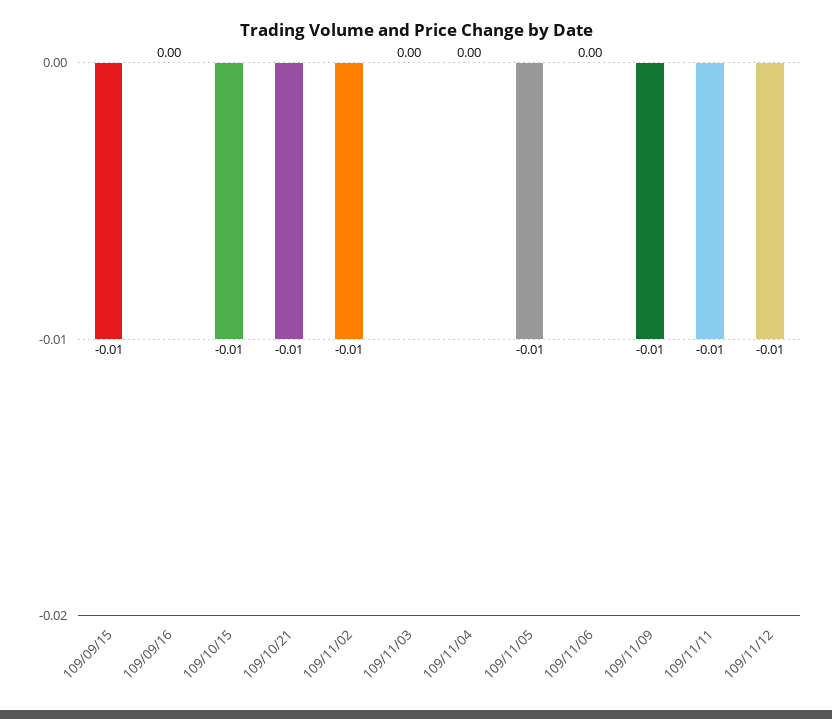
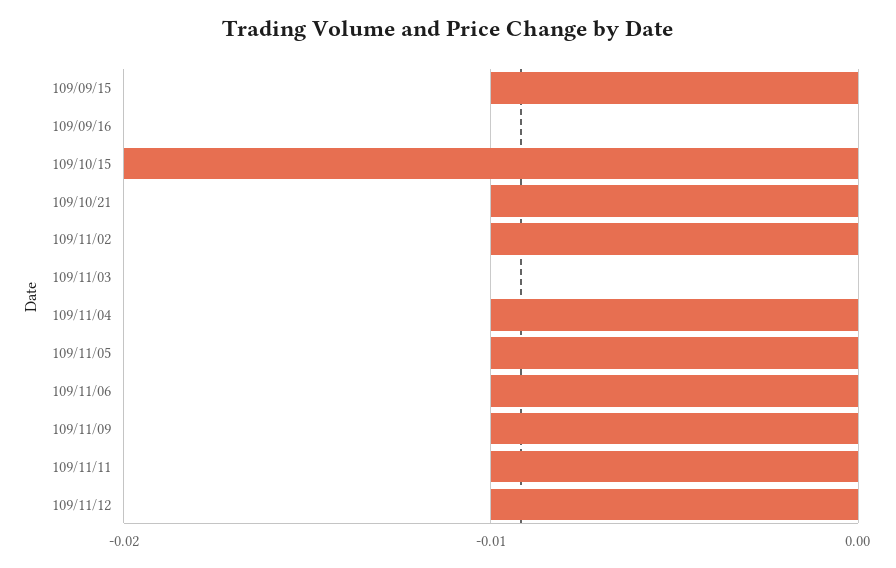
109/10/15: -0.01 -> -0.02
109/11/04: 0 -> -0.01
109/11/06: 0 -> -0.01

